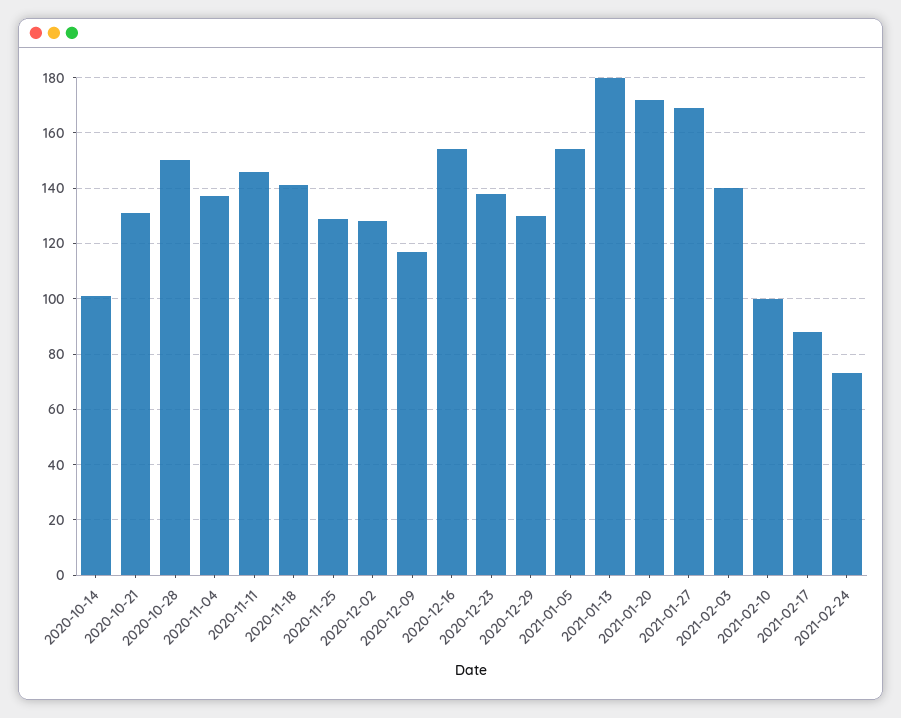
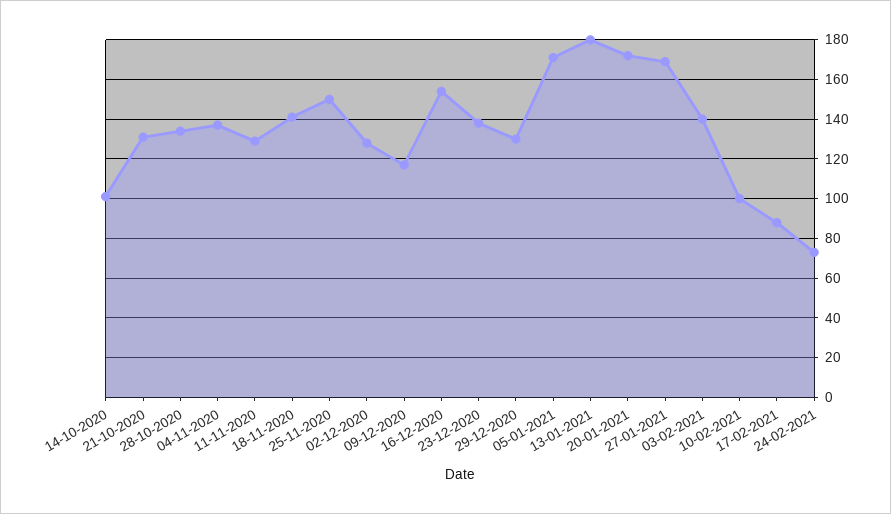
2020-10-28: 150 -> 135
2020-11-11: 145 -> 130
2020-11-25: 130 -> 150
2021-01-05: 155 -> 170

